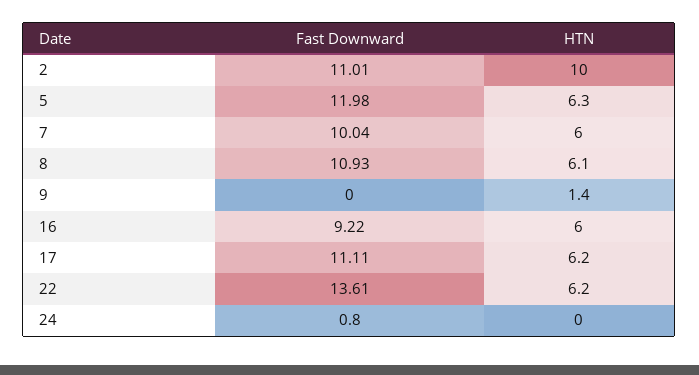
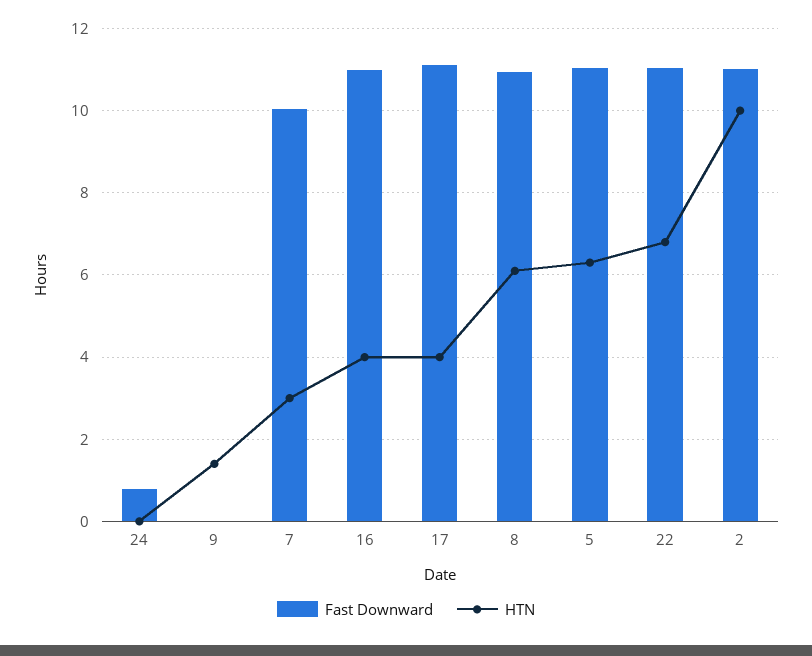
Fast Downward, 5: 11.98 -> 11
HTN, 7: 6 -> 3
Fast Downward, 16: 9.22 -> 11
HTN, 16: 6 -> 4
HTN, 17: 6.2 -> 4
Fast Downward, 22: 13.61 -> 11
HTN, 22: 6.2 -> 6.8

